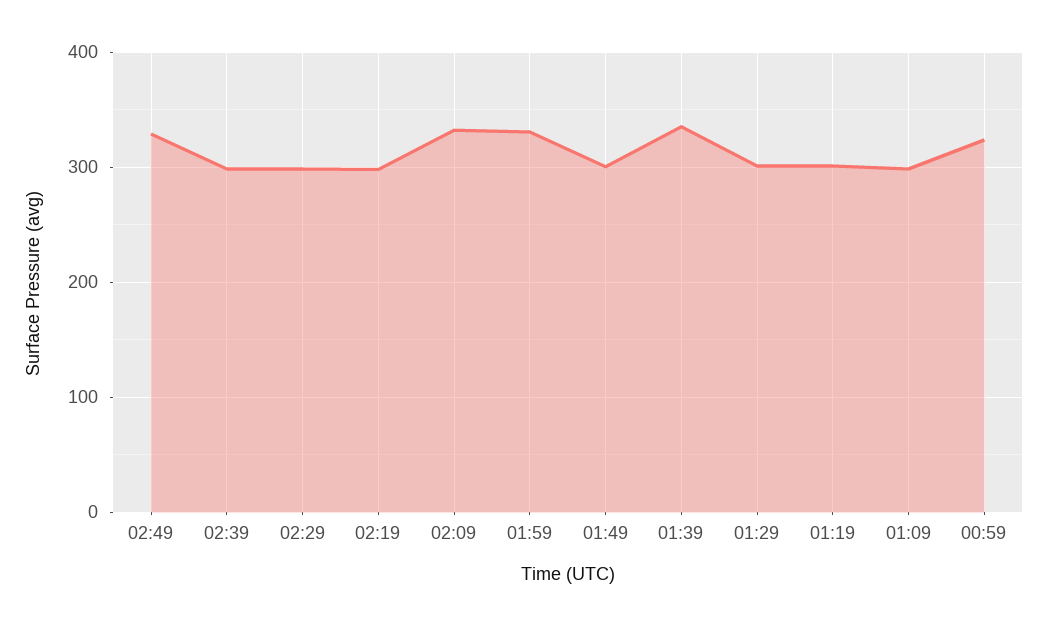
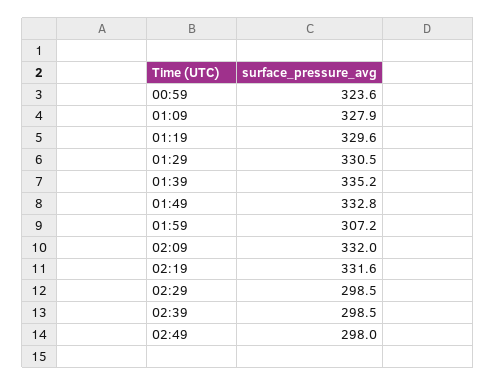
02:49: 330 -> 298
02:19: 300 -> 331.6
01:59: 330 -> 307.2
01:49: 300 -> 332.8
01:29: 300 -> 330.5
01:19: 300 -> 329.6
01:09: 300 -> 327.9

